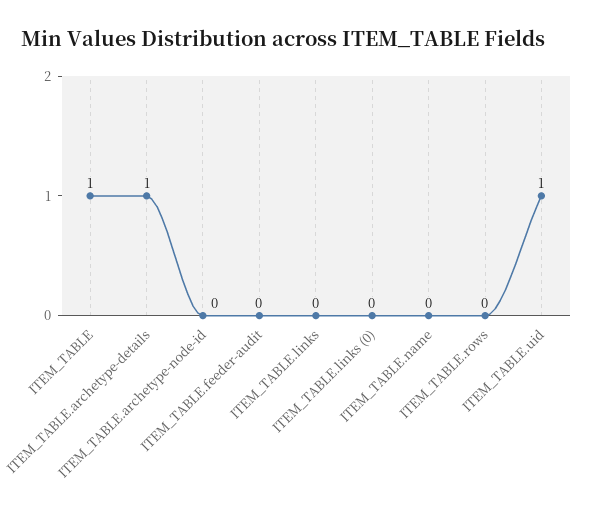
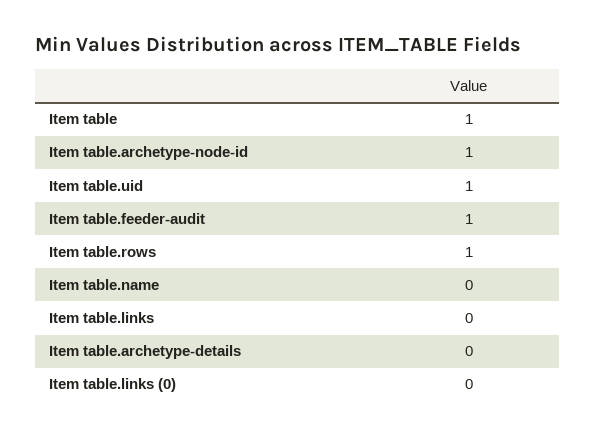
ITEM_TABLE.archetype-details: 1 -> 0
ITEM_TABLE.archetype-node-id: 0 -> 1
ITEM_TABLE.feeder-audit: 0 -> 1
ITEM_TABLE.rows: 0 -> 1

